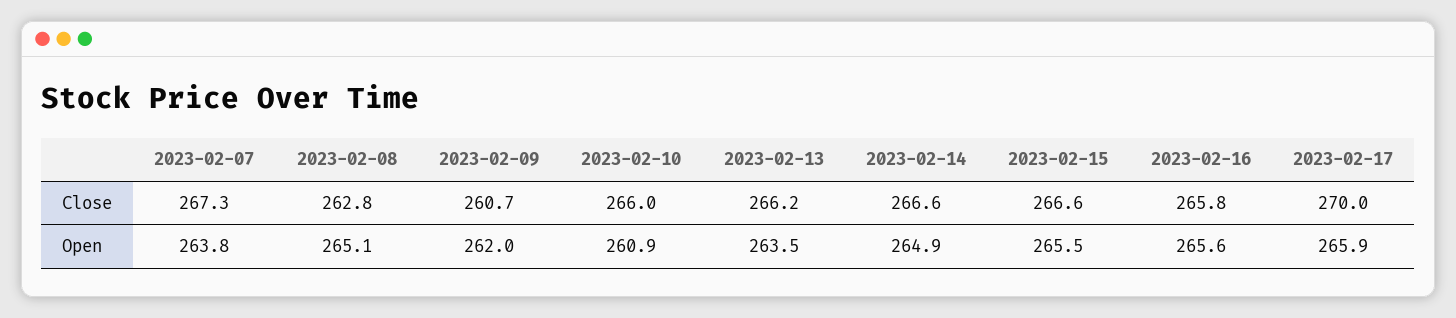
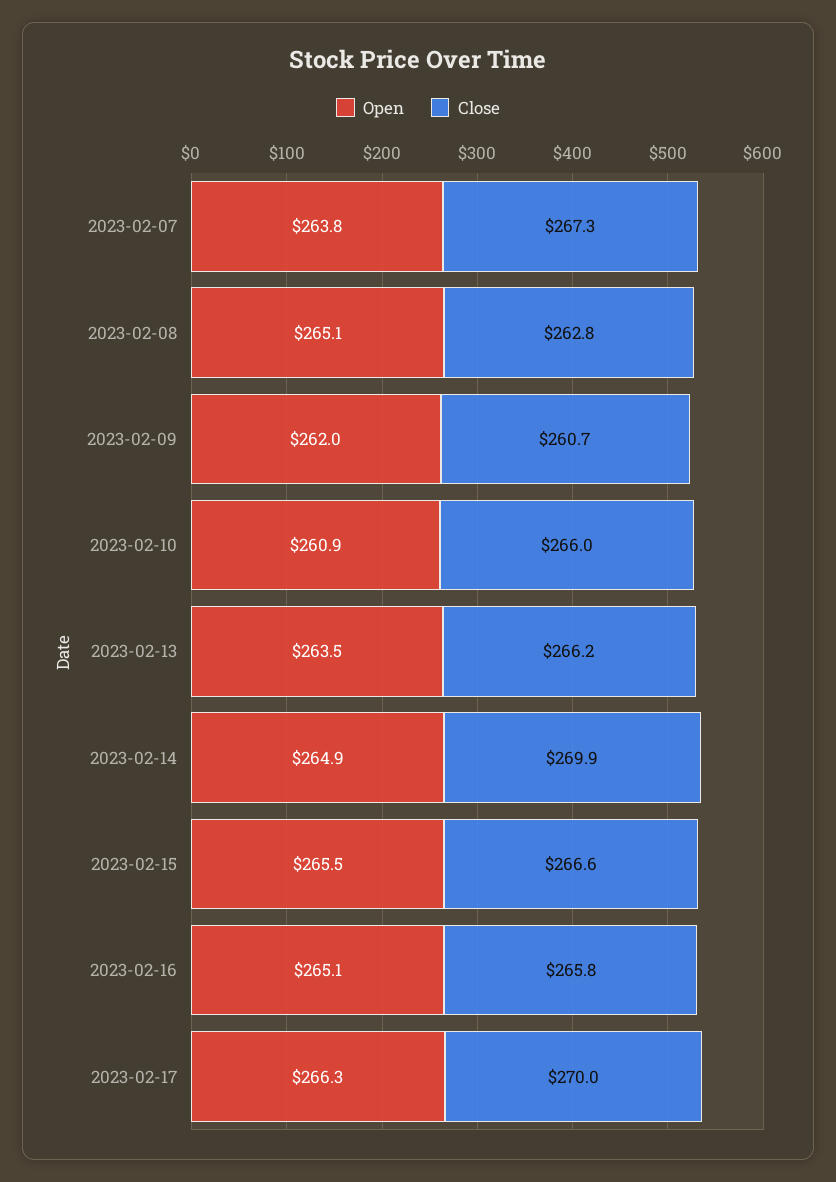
Close, 2023-02-14: 266.6 -> 269.9
Open, 2023-02-16: 265.6 -> 265.1
Open, 2023-02-17: 265.9 -> 266.3

